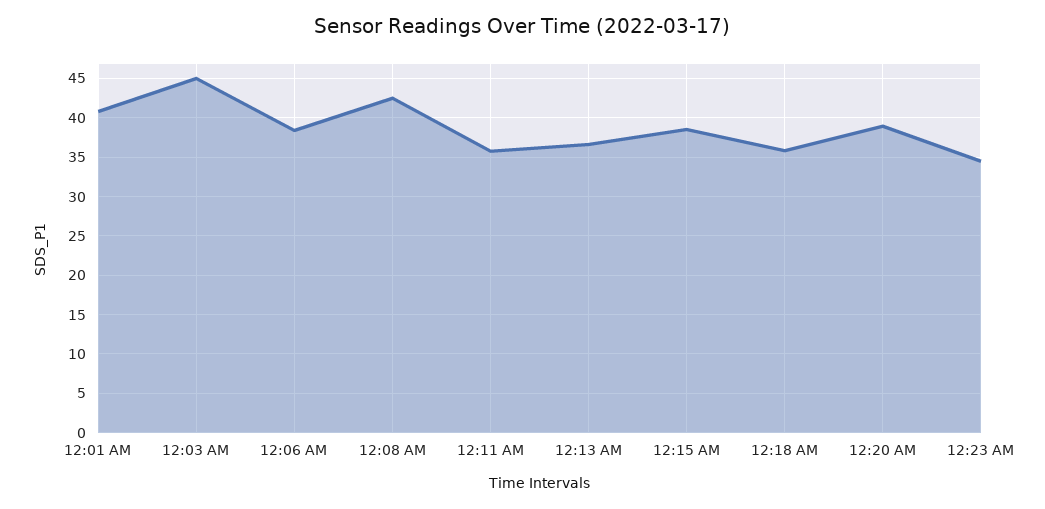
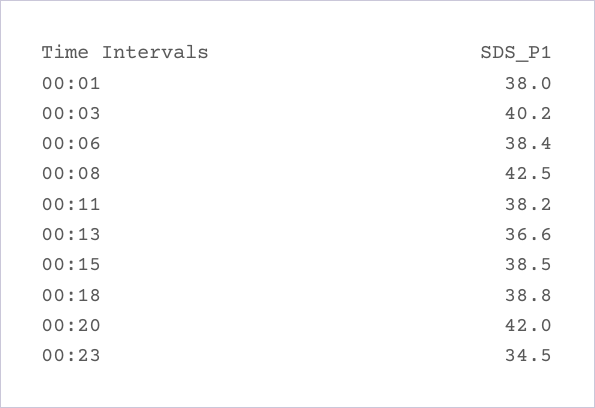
12:01 AM: 41 -> 38
12:03 AM: 45 -> 40.2
12:11 AM: 36 -> 38.2
12:18 AM: 36 -> 38.8
12:20 AM: 39 -> 42

